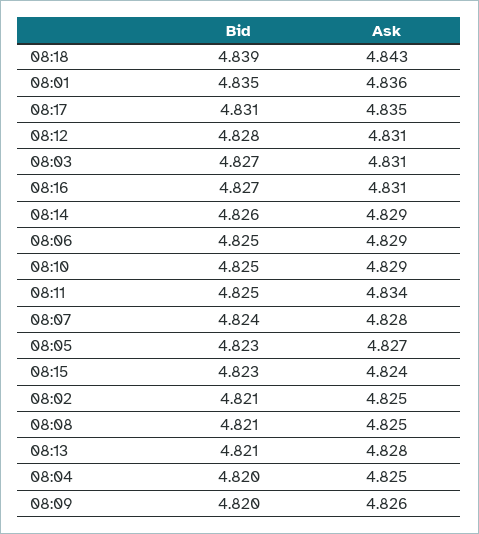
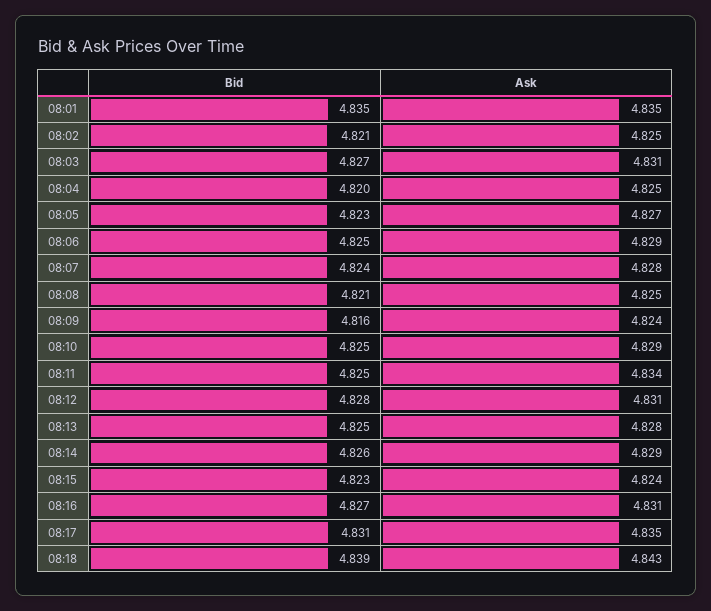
Ask, 08:01: 4.836 -> 4.835
Bid, 08:13: 4.821 -> 4.825
Bid, 08:09: 4.82 -> 4.816
Ask, 08:09: 4.826 -> 4.824

